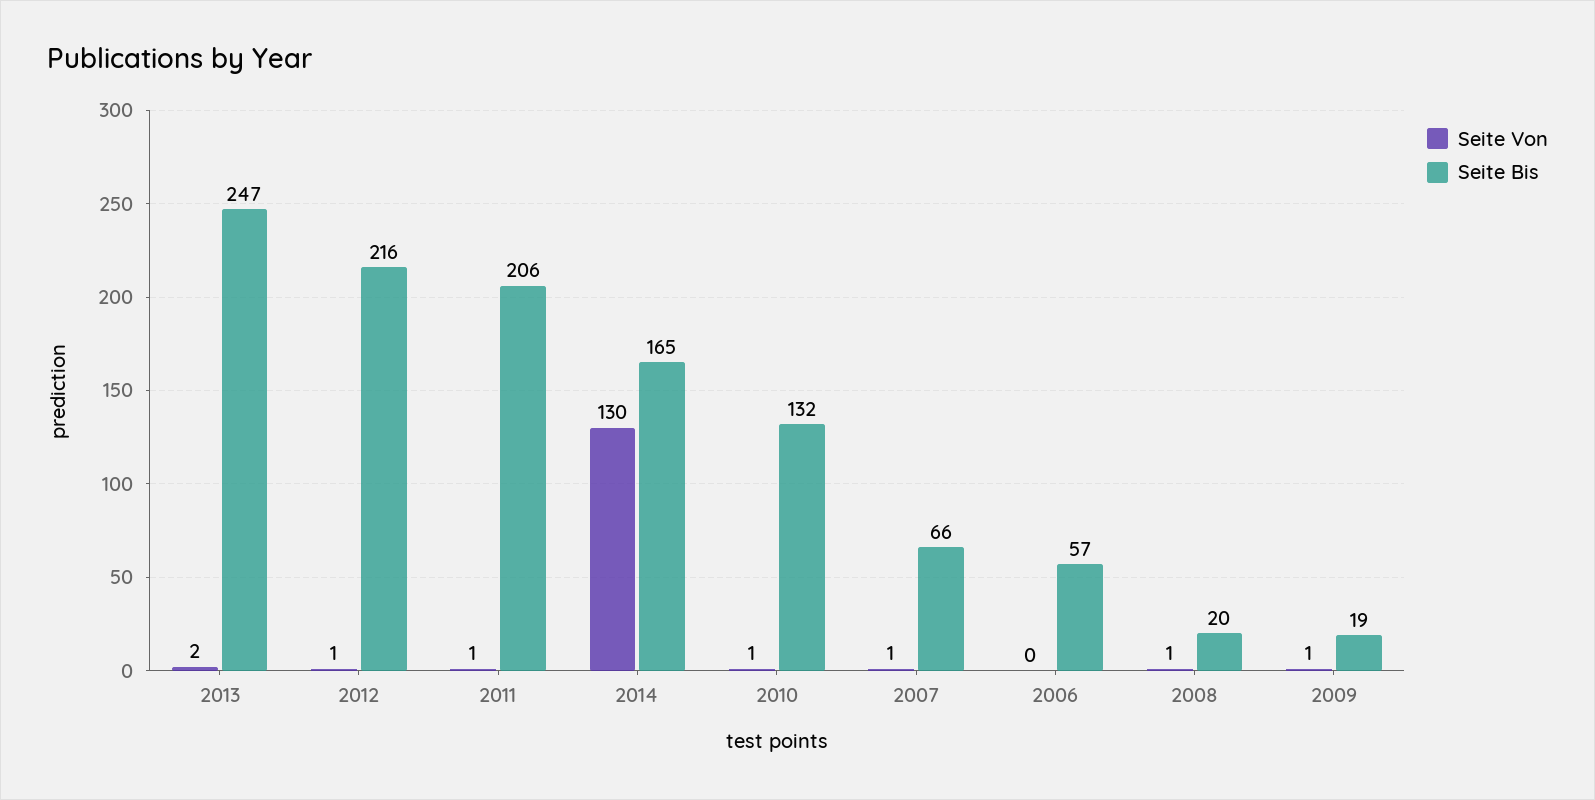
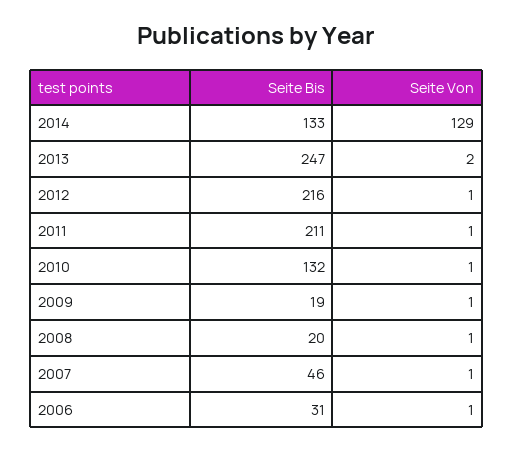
Seite Bis, 2011: 206 -> 211
Seite Von, 2014: 130 -> 129
Seite Bis, 2014: 165 -> 133
Seite Bis, 2007: 66 -> 46
Seite Von, 2006: 0 -> 1
Seite Bis, 2006: 57 -> 31

